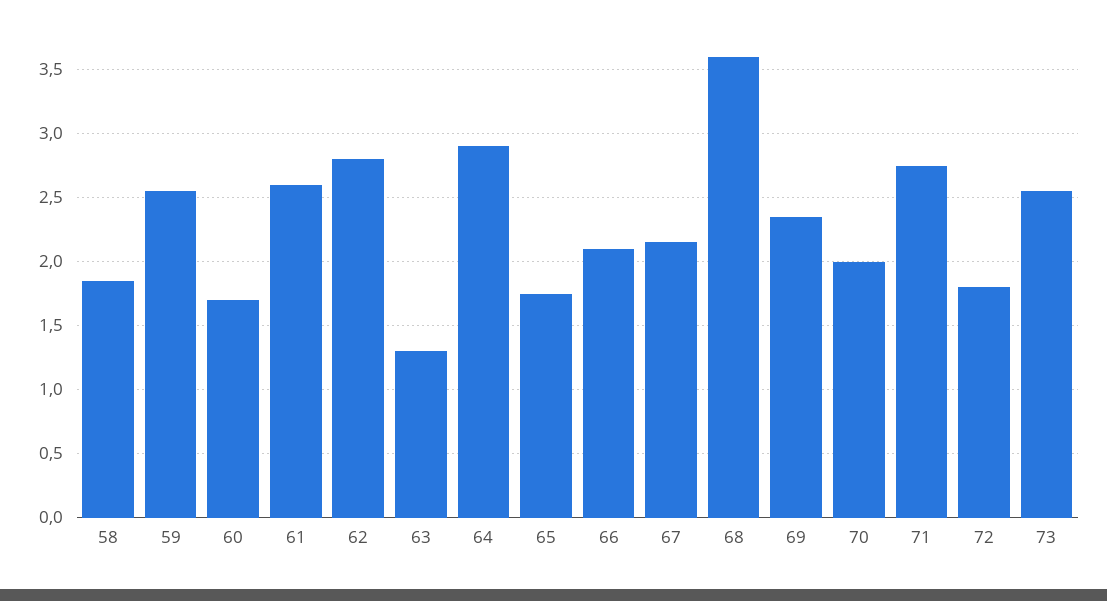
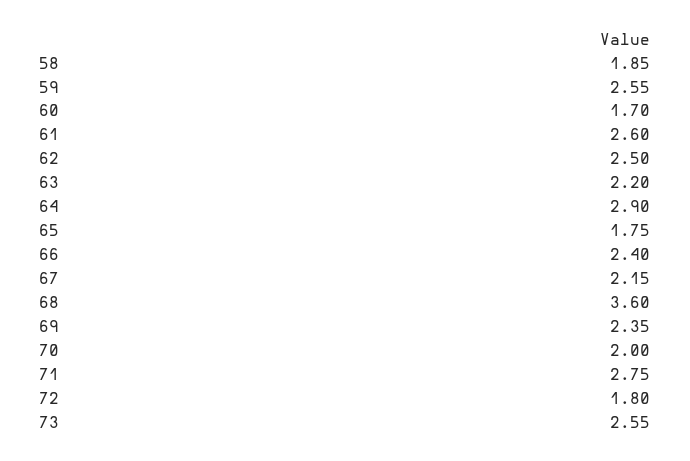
62: 2.8 -> 2.5
63: 1.3 -> 2.2
66: 2.1 -> 2.4

